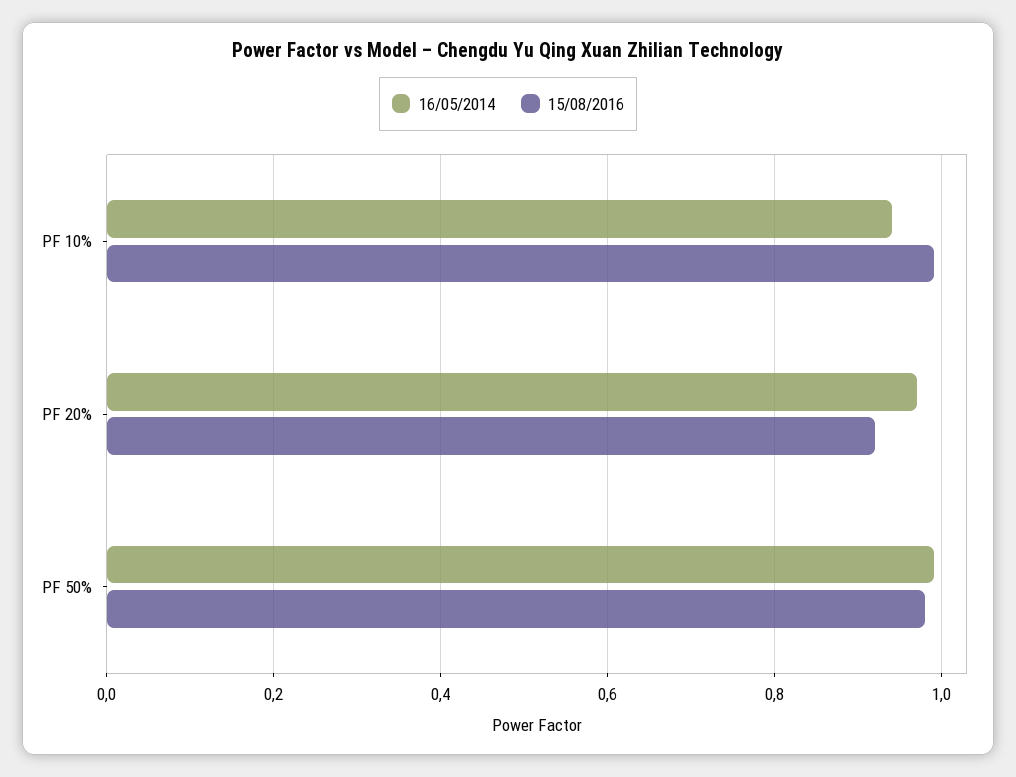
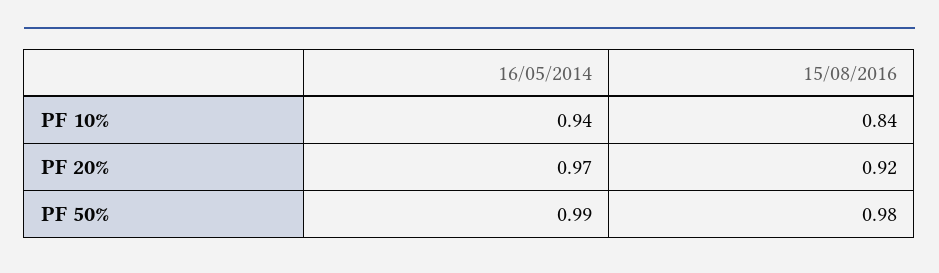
15/08/2016, PF 10%: 1 -> 0.84

